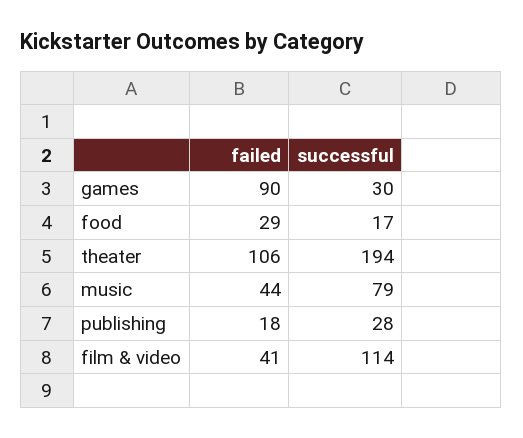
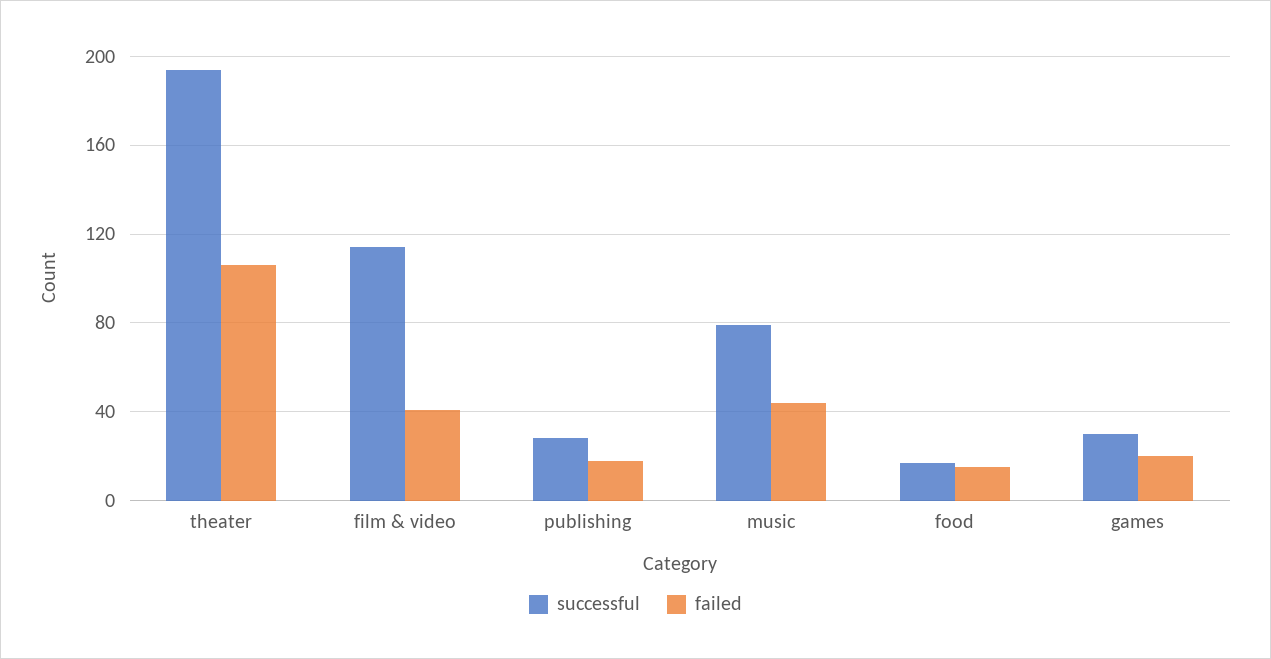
failed, games: 90 -> 20
failed, food: 29 -> 15

